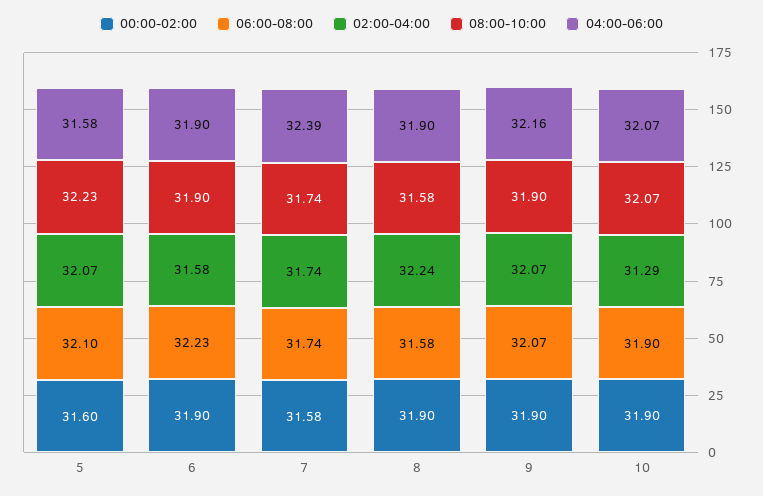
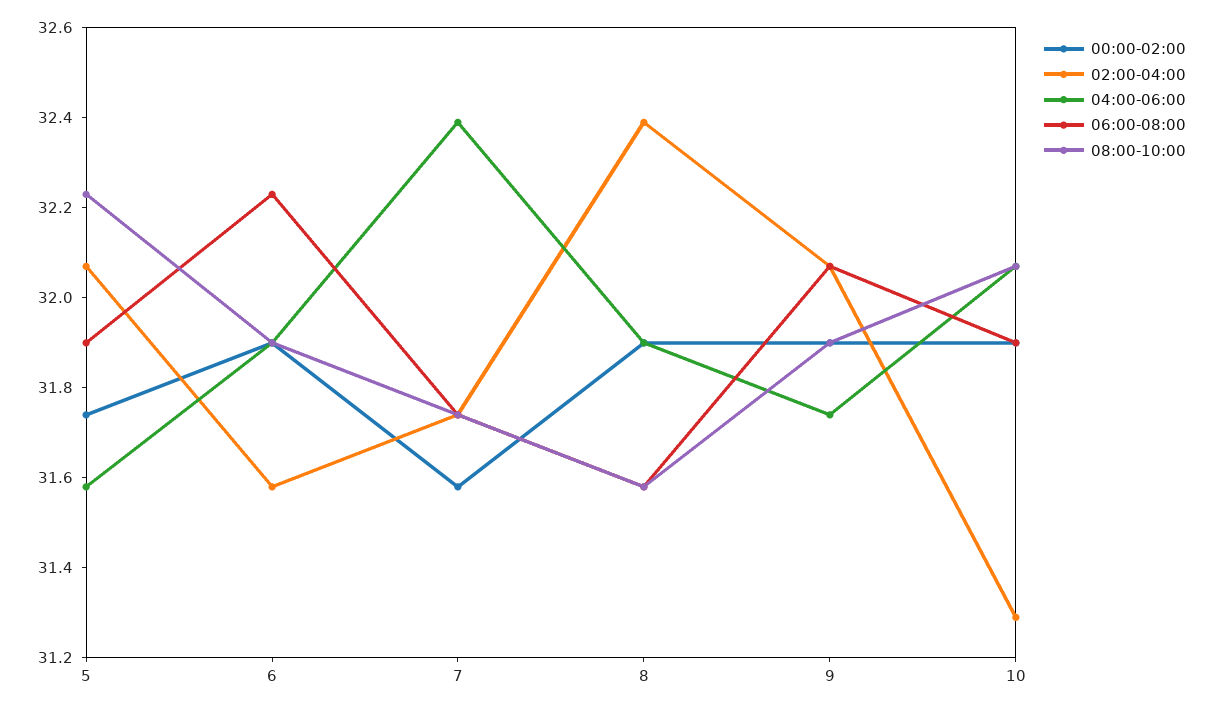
00:00-02:00, 5: 31.6 -> 31.75
06:00-08:00, 5: 32.1 -> 31.9
02:00-04:00, 8: 32.24 -> 32.4
04:00-06:00, 9: 32.16 -> 31.75

